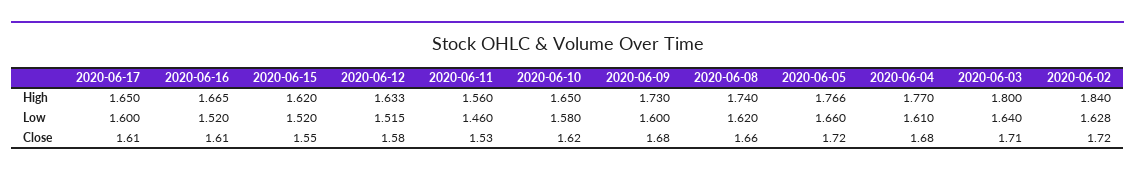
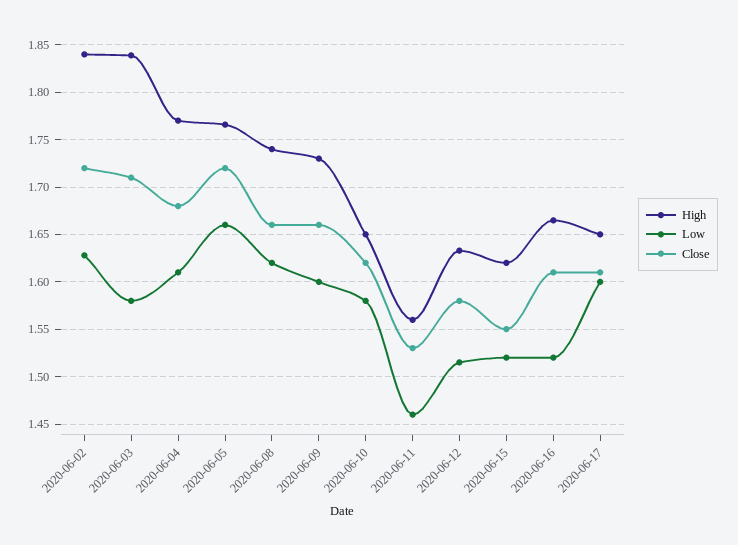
High, 2020-06-03: 1.8 -> 1.84
Low, 2020-06-03: 1.64 -> 1.58
Close, 2020-06-09: 1.68 -> 1.66

